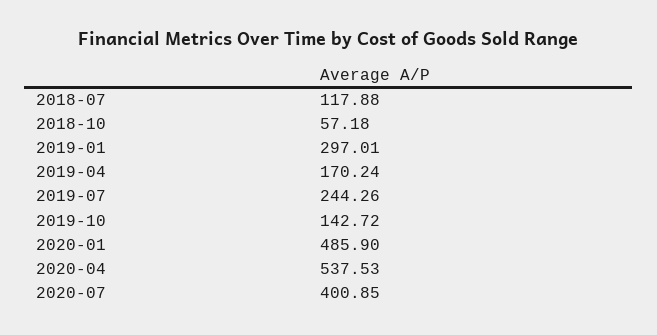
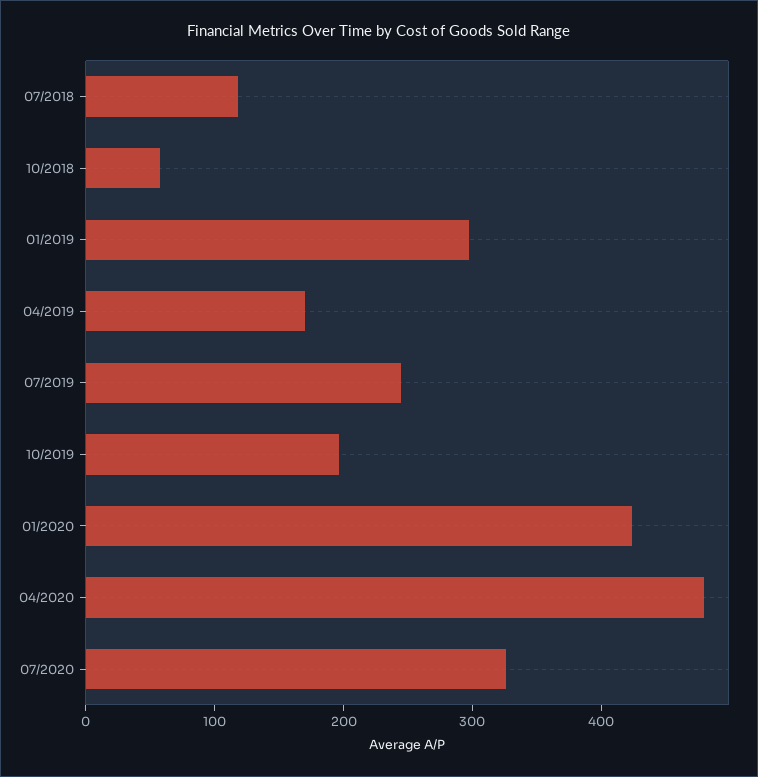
2019-10: 142.72 -> 200
2020-01: 485.9 -> 420
2020-04: 537.53 -> 480
2020-07: 400.85 -> 320

